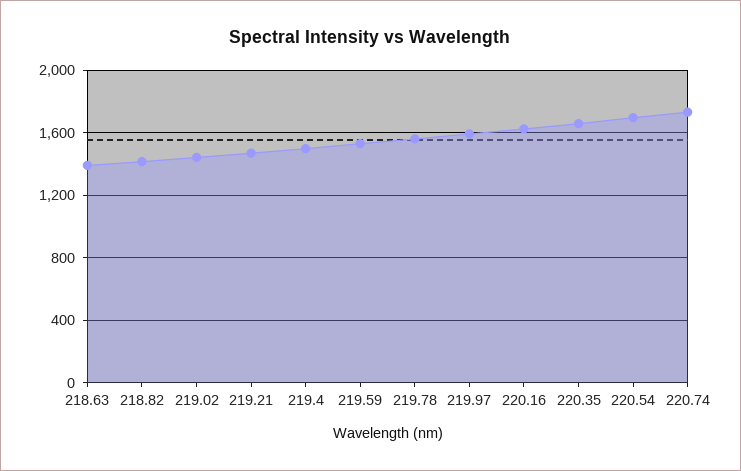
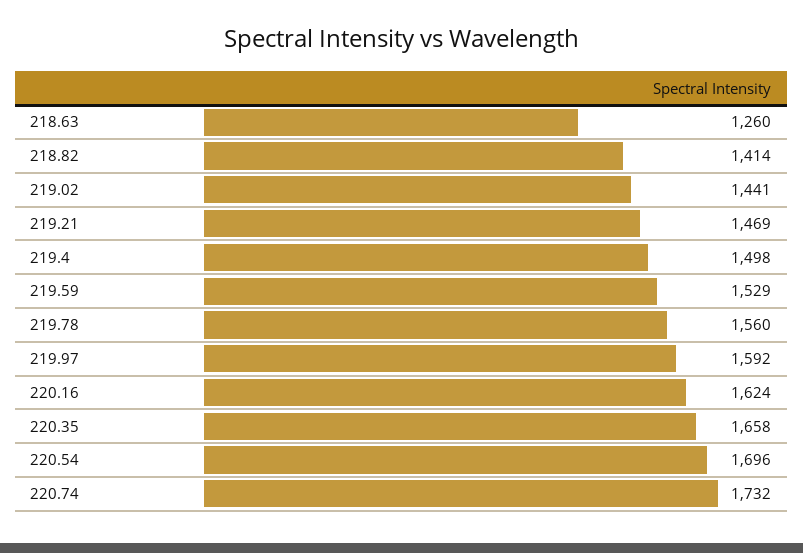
218.63: 1400 -> 1260

